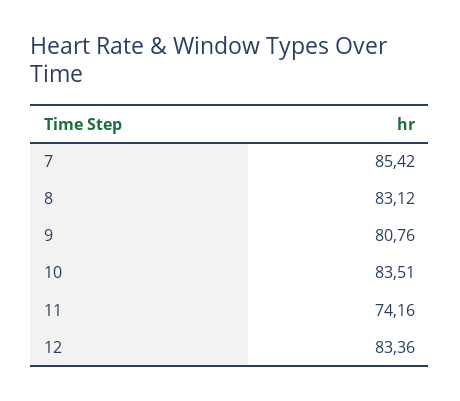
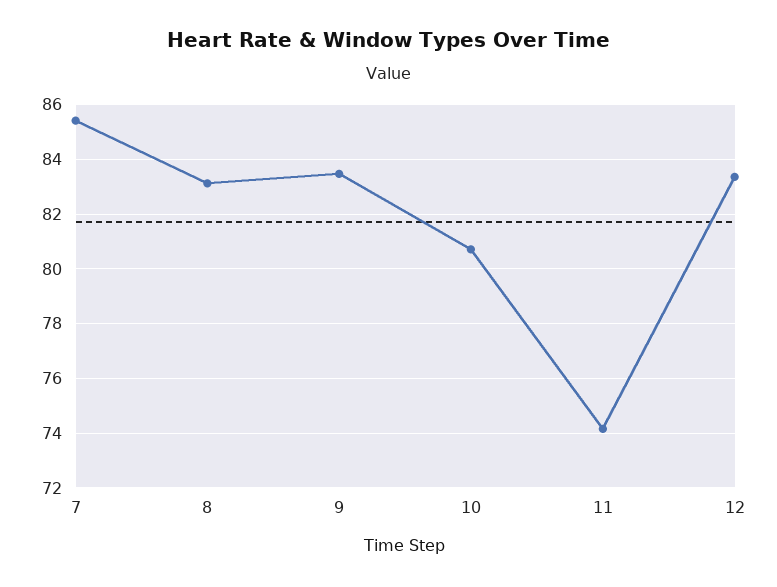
9: 80.76 -> 83.5
10: 83.51 -> 80.75

